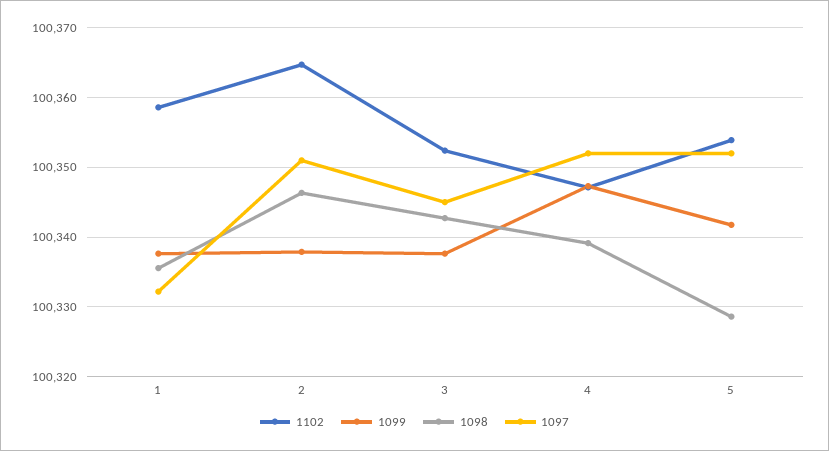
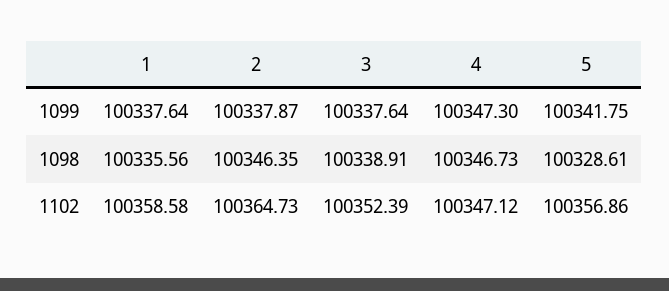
1097, 1: 100332 -> none
1097, 2: 100351 -> none
1098, 3: 100343 -> 100338.91
1097, 3: 100345 -> none
1098, 4: 100339 -> 100346.73
1097, 4: 100352 -> none
1102, 5: 100354 -> 100356.86
1097, 5: 100352 -> none

